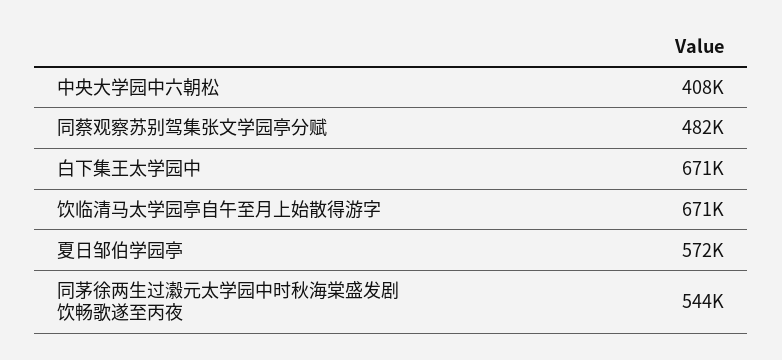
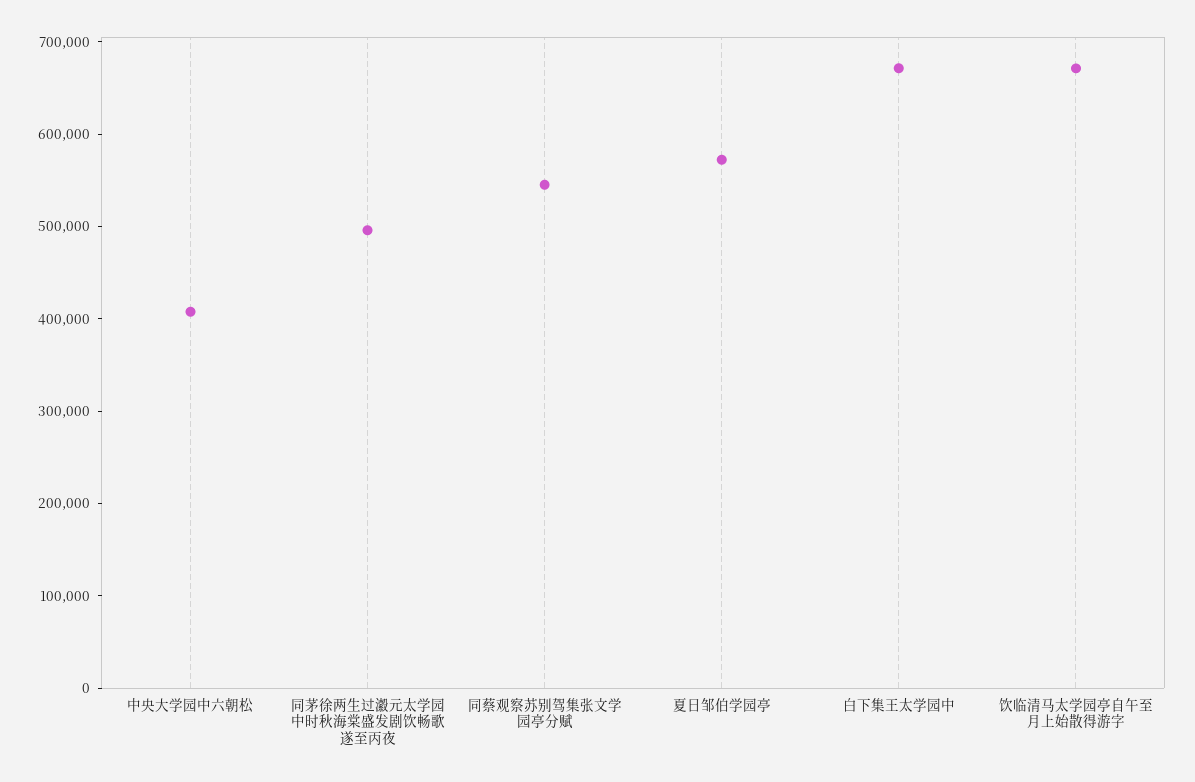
同蔡观察苏别驾集张文学园亭分赋: 482000 -> 540000
同茅徐两生过瀫元太学园中时秋海棠盛发剧饮畅歌遂至丙夜: 544000 -> 500000

